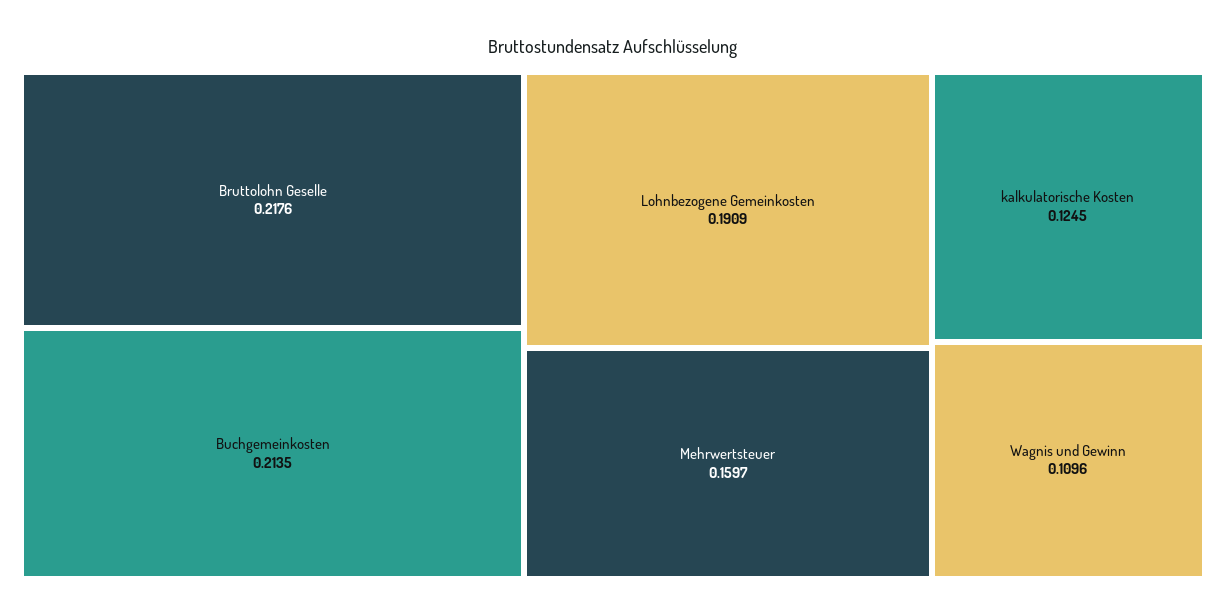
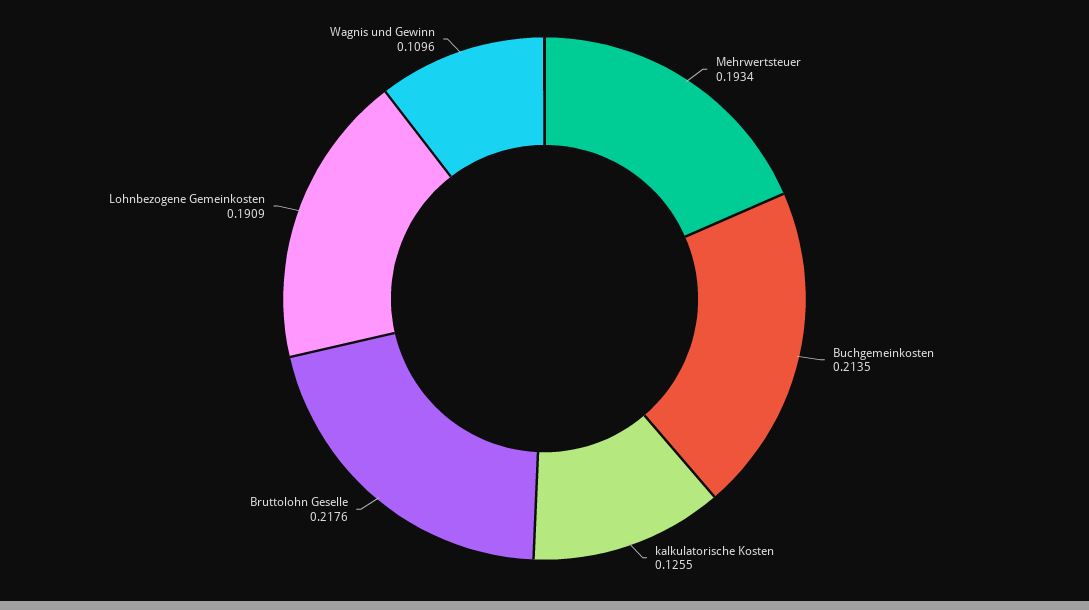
Mehrwertsteuer: 0.1597 -> 0.1934
kalkulatorische Kosten: 0.1245 -> 0.1255

